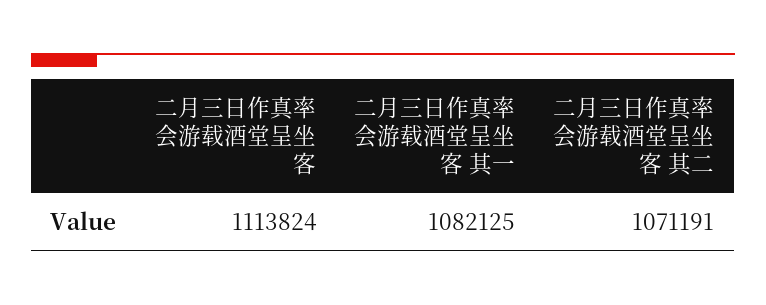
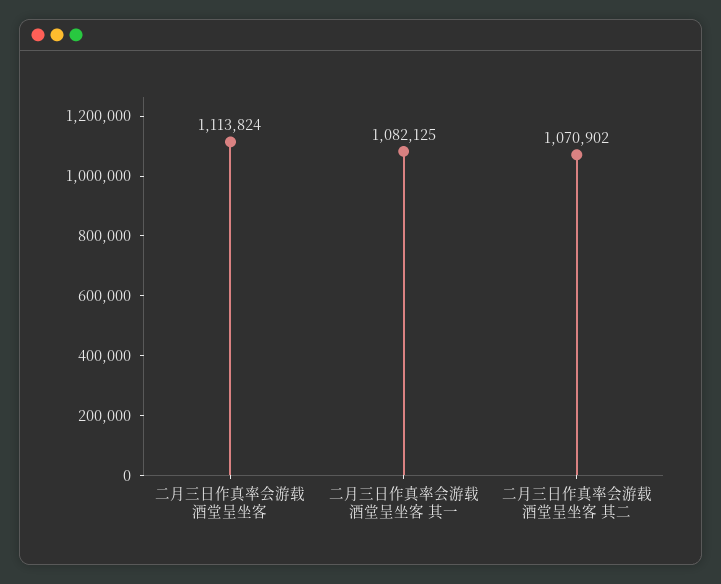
二月三日作真率会游载酒堂呈坐客 其二: 1071191 -> 1070902

